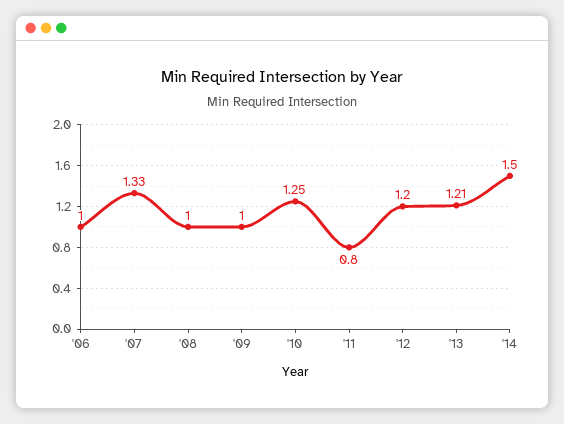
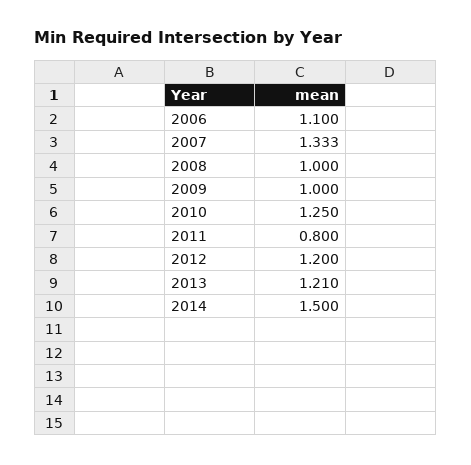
'06: 1 -> 1.1

